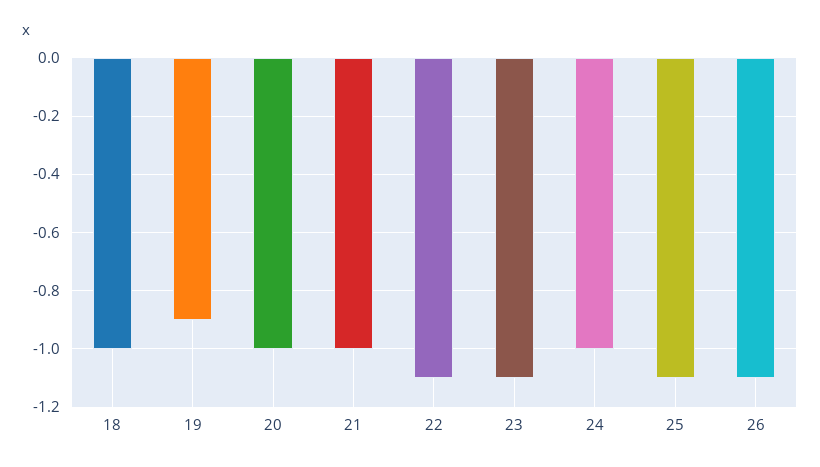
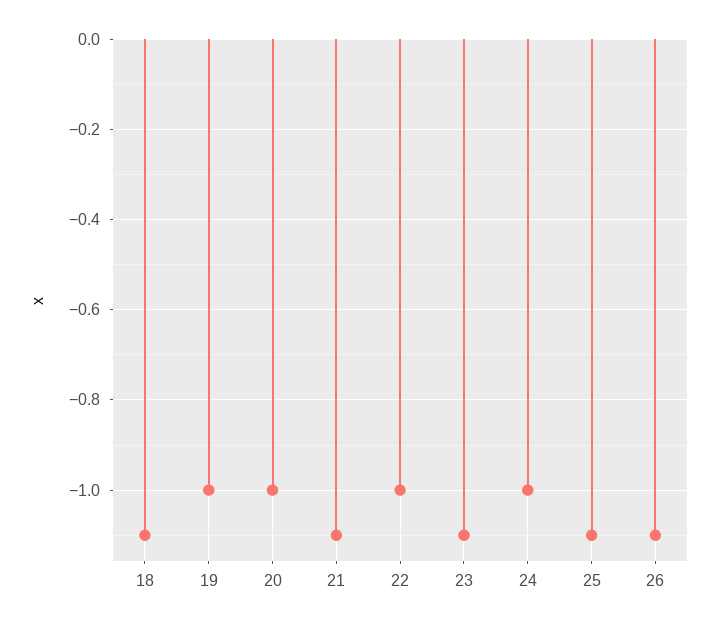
18: -1 -> -1.1
19: -0.9 -> -1
21: -1 -> -1.1
22: -1.1 -> -1

